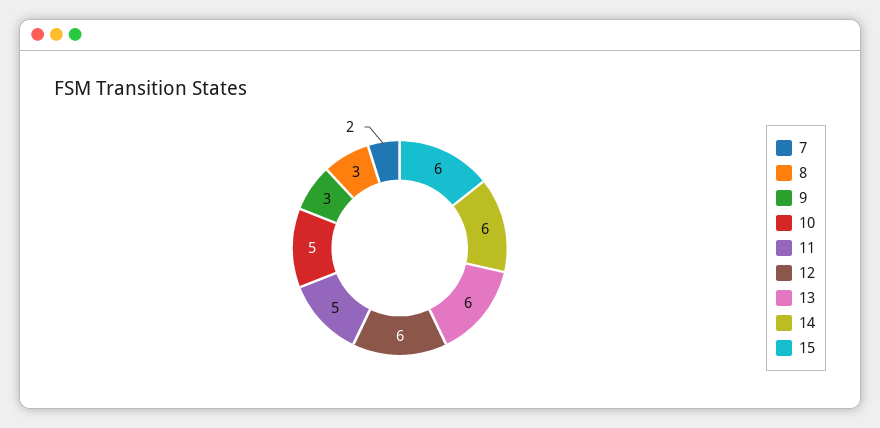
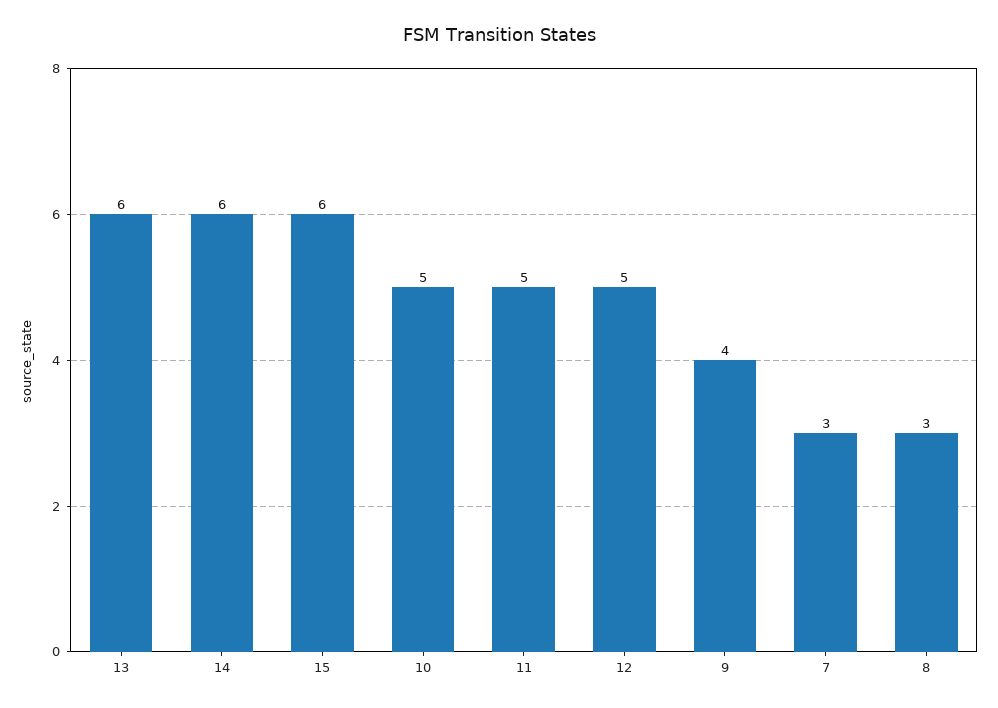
7: 2 -> 3
9: 3 -> 4
12: 6 -> 5

